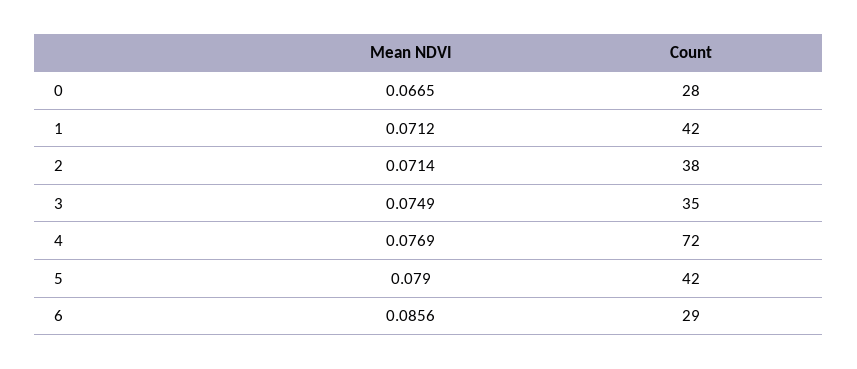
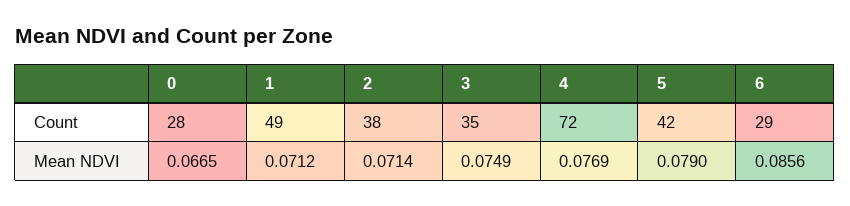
Count, 1: 42 -> 49

